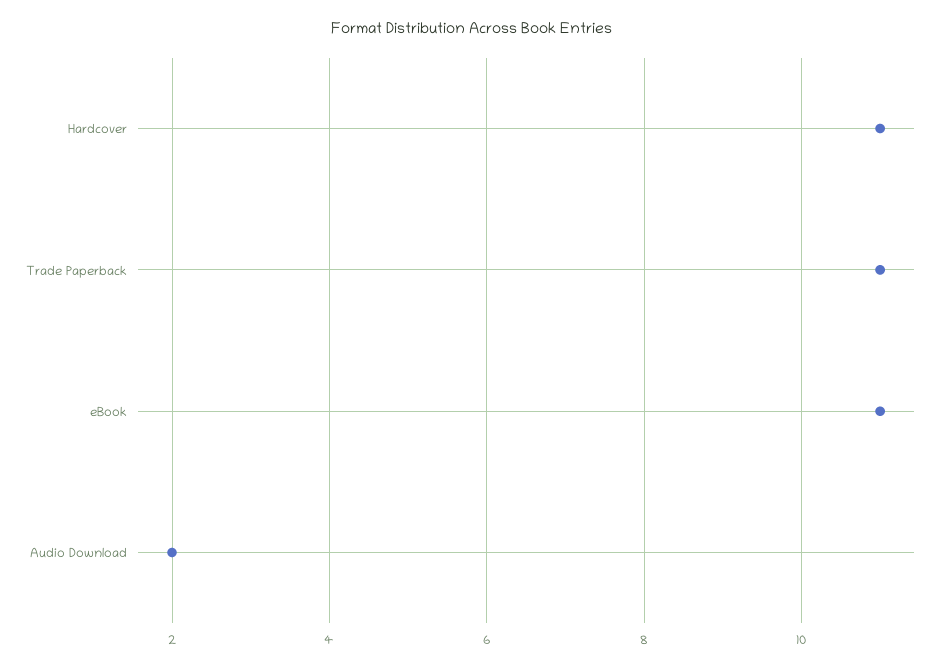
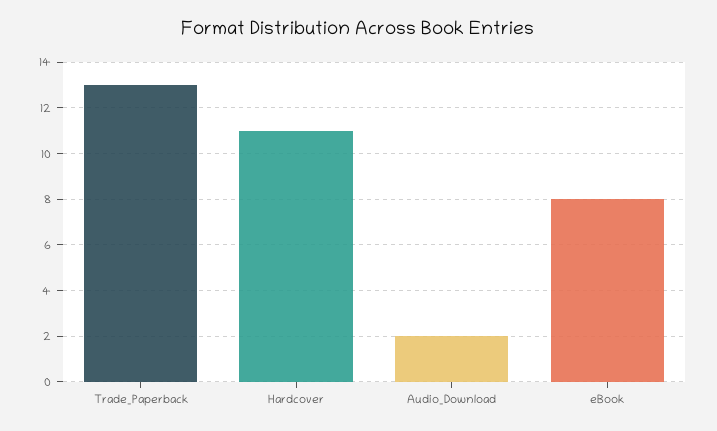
Trade Paperback: 11 -> 13
eBook: 11 -> 8

